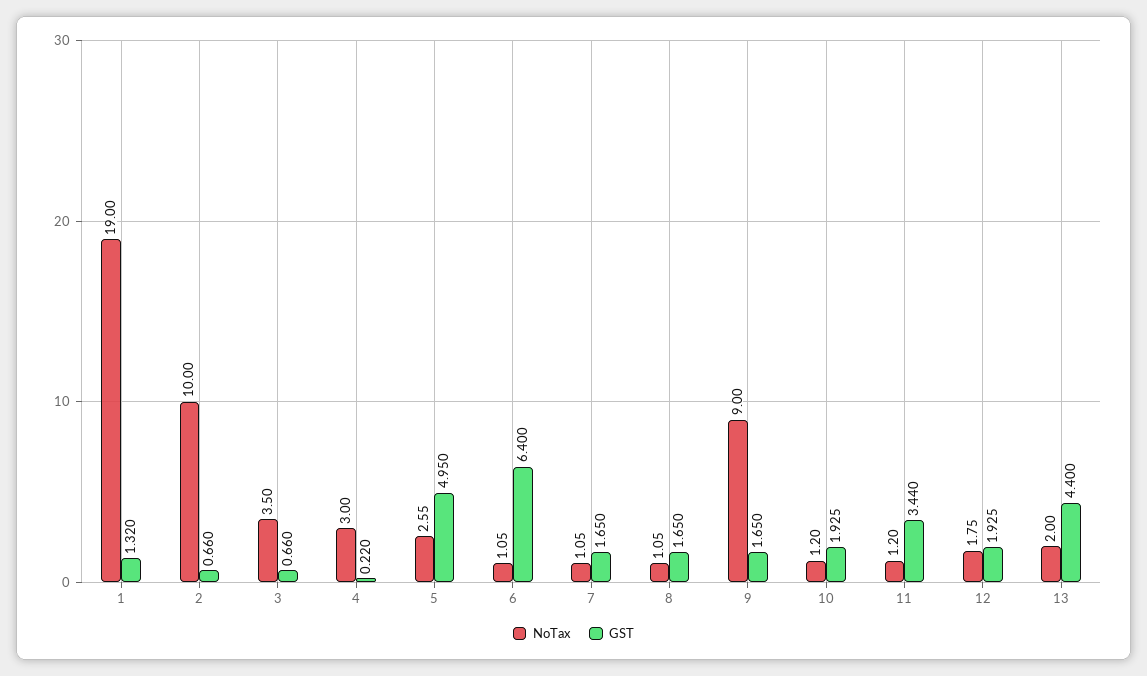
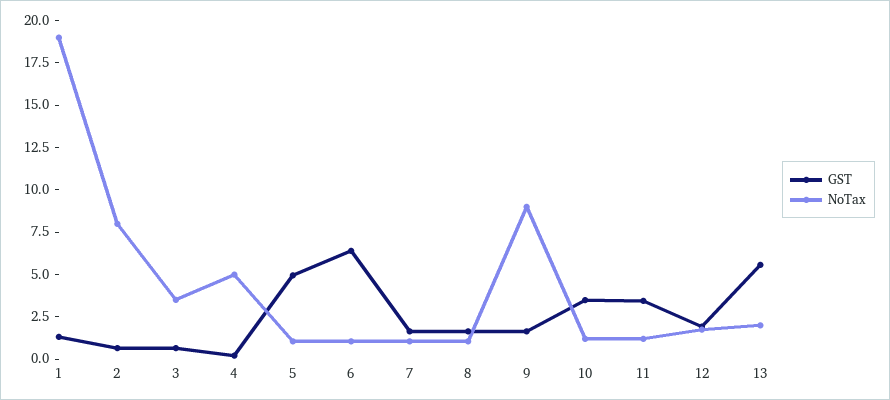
NoTax, 2: 10 -> 8
NoTax, 4: 3 -> 5
NoTax, 5: 2.55 -> 1
GST, 10: 1.925 -> 3.5
GST, 13: 4.4 -> 5.5

